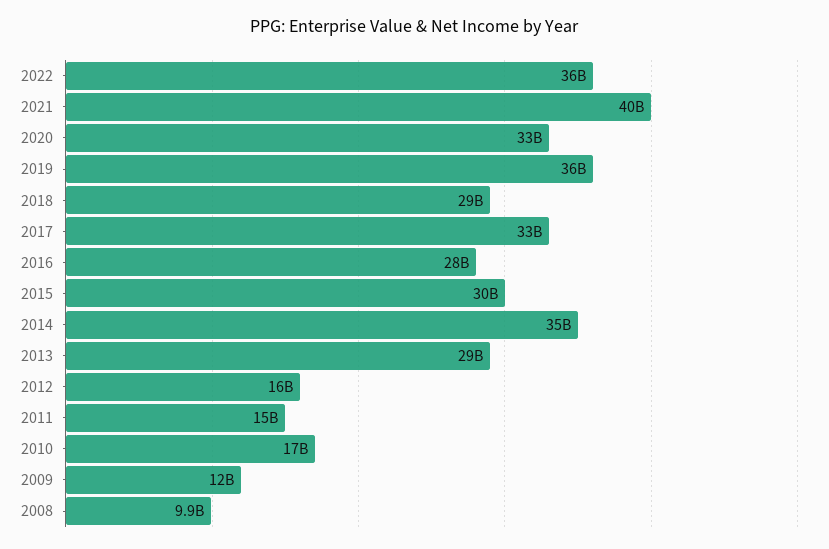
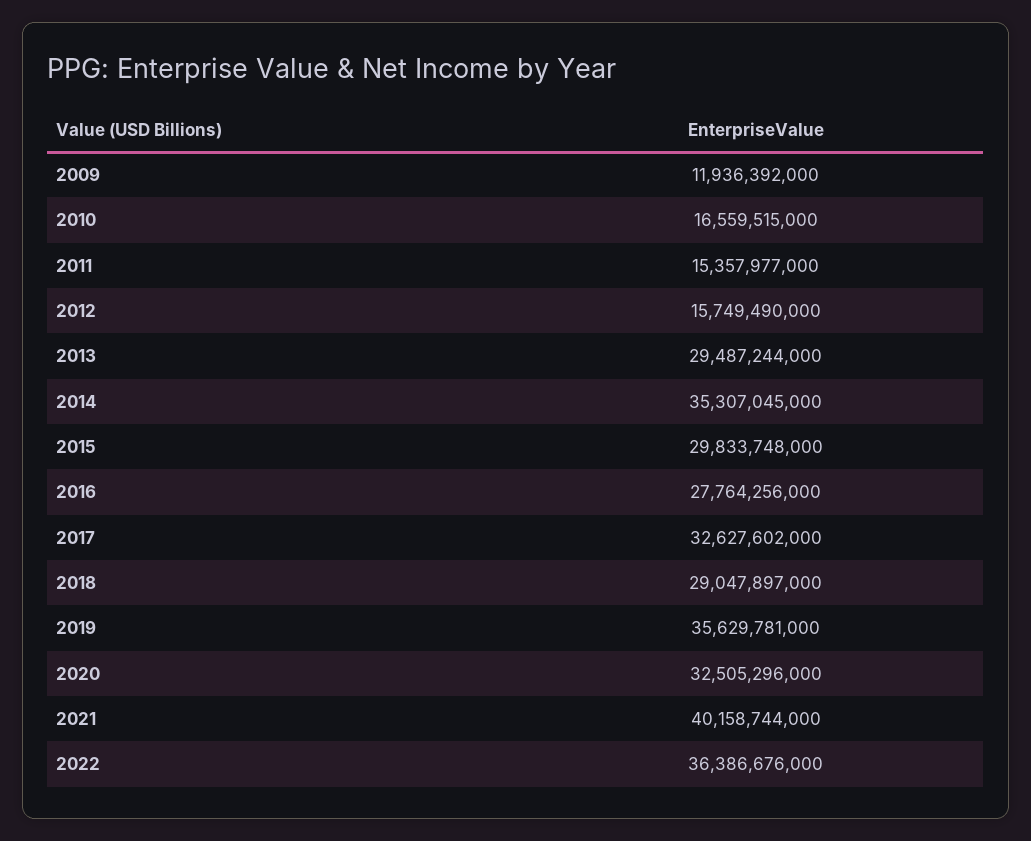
2008: 9900000000 -> none

